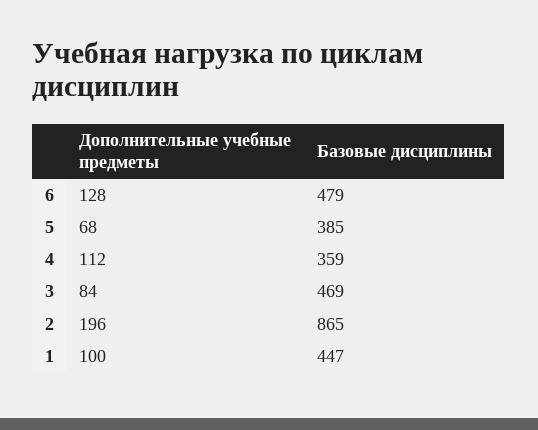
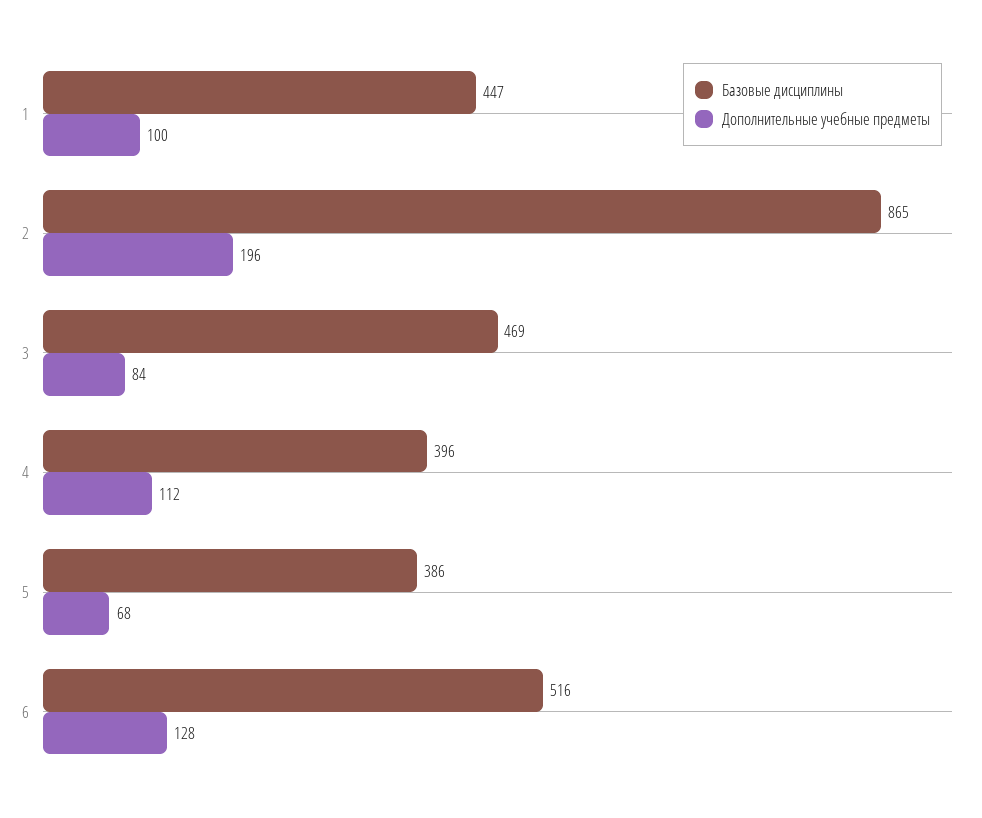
Базовые дисциплины, 6: 479 -> 516
Базовые дисциплины, 5: 385 -> 386
Базовые дисциплины, 4: 359 -> 396

